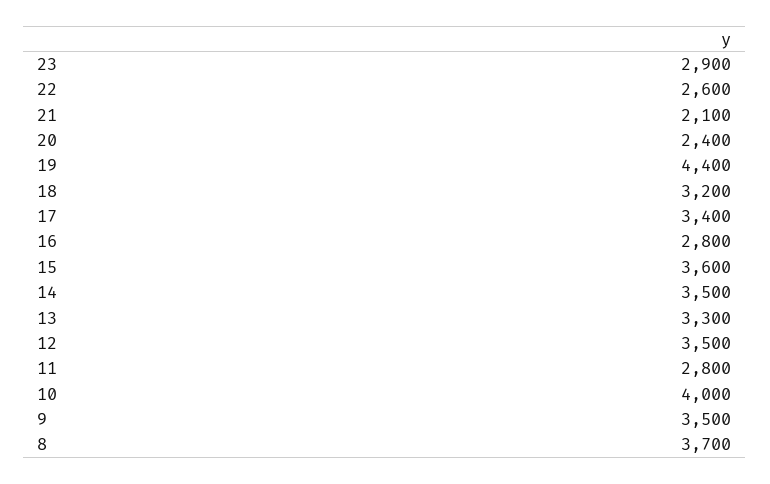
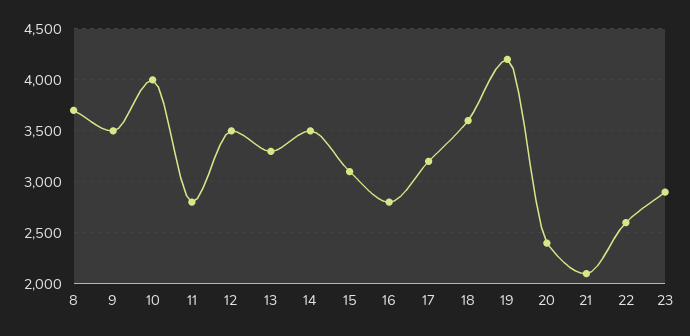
19: 4400 -> 4200
18: 3200 -> 3600
17: 3400 -> 3200
15: 3600 -> 3100

